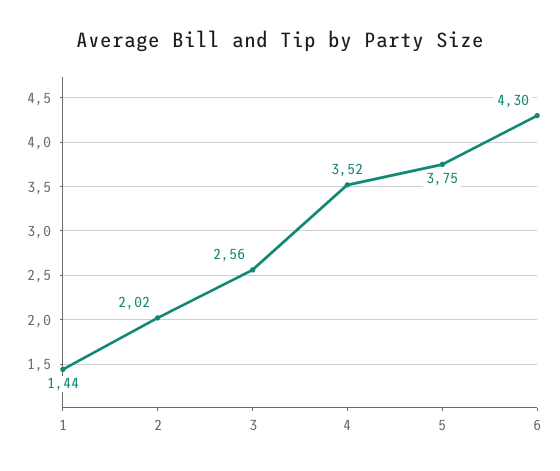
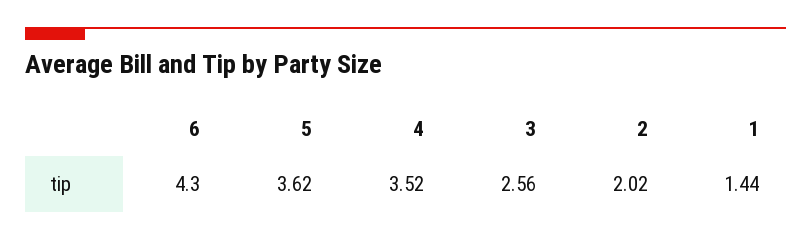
5: 3.75 -> 3.62

